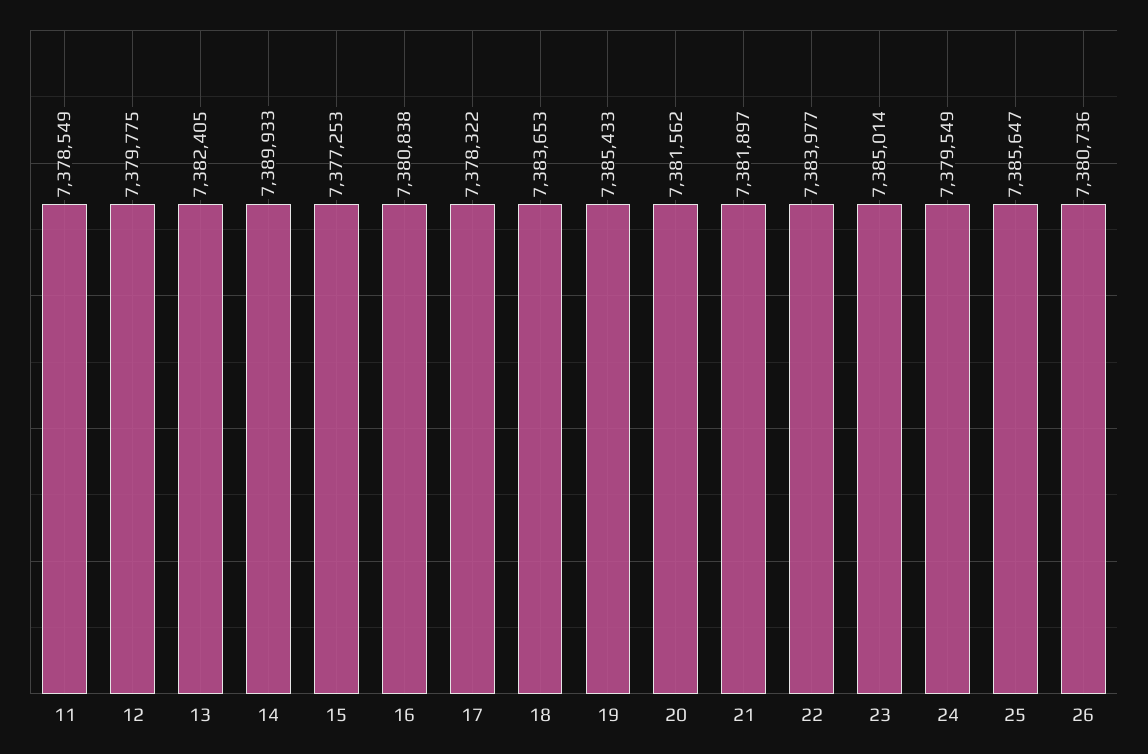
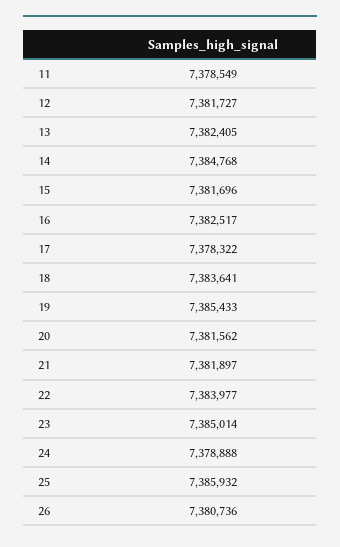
12: 7379775 -> 7381727
14: 7389933 -> 7384768
15: 7377253 -> 7381696
16: 7380838 -> 7382517
18: 7383653 -> 7383641
24: 7379549 -> 7378888
25: 7385647 -> 7385932

